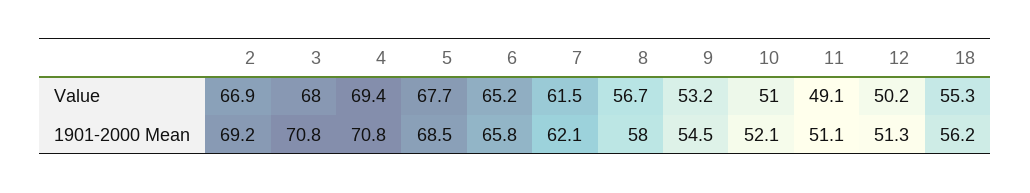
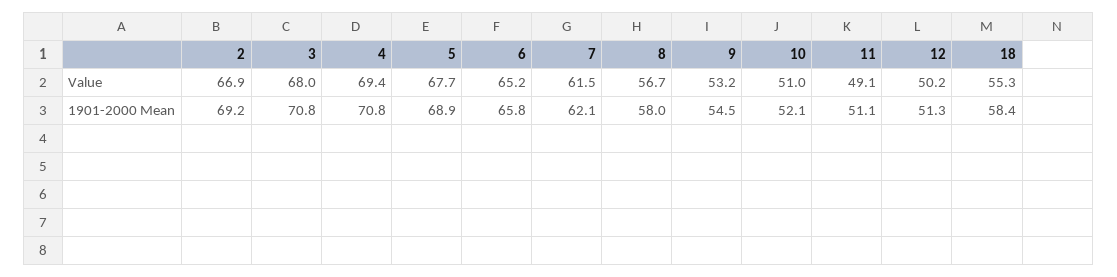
5, 1901-2000 Mean: 68.5 -> 68.9
18, 1901-2000 Mean: 56.2 -> 58.4

